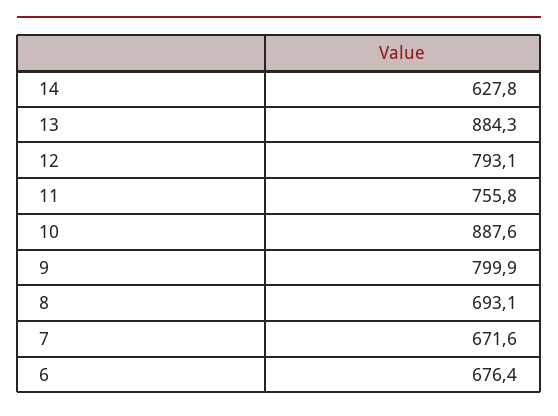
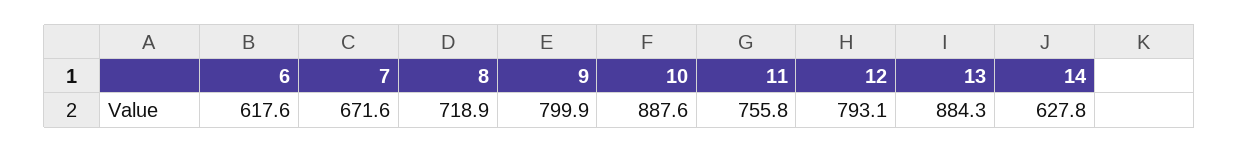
8: 693.1 -> 718.9
6: 676.4 -> 617.6

